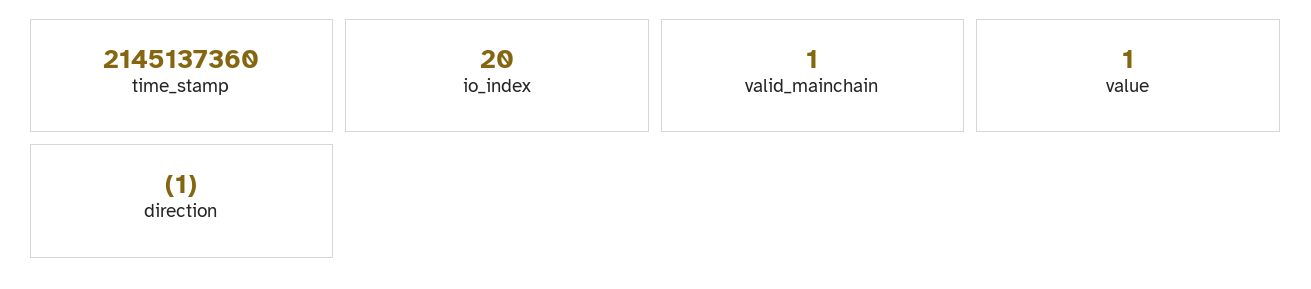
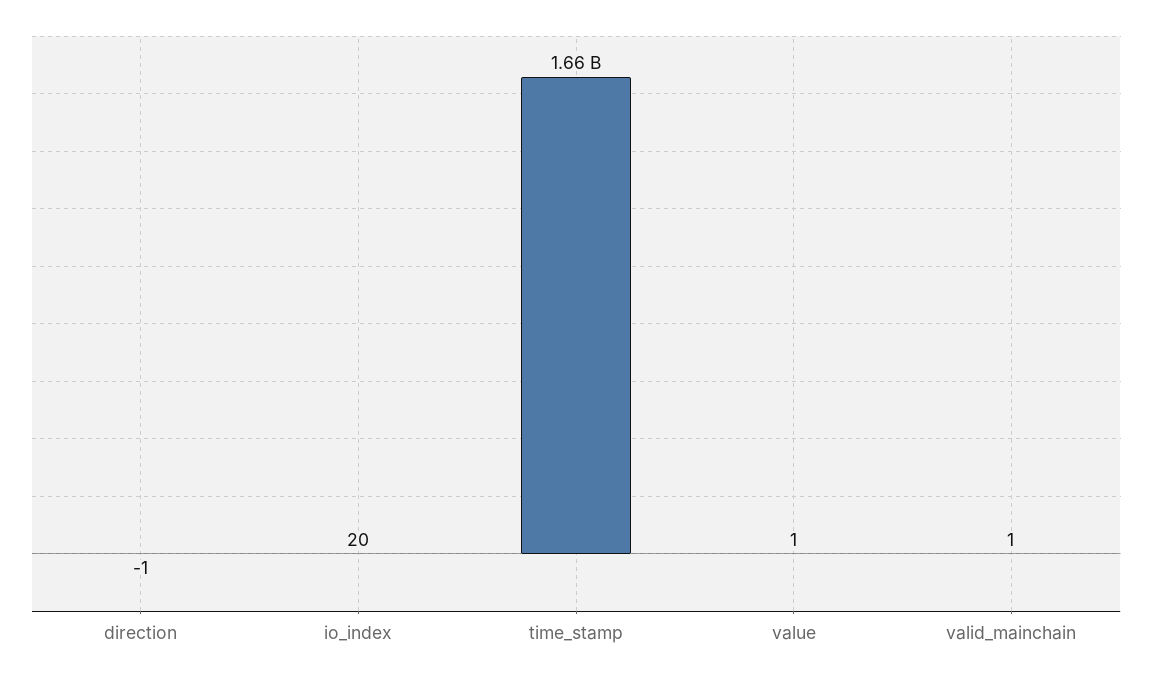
time_stamp: 2145137360 -> 1660000000

